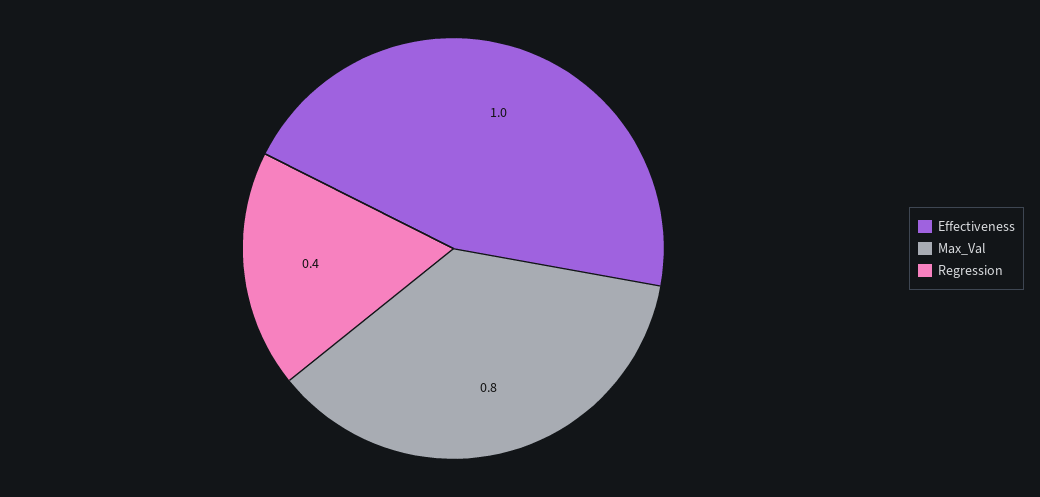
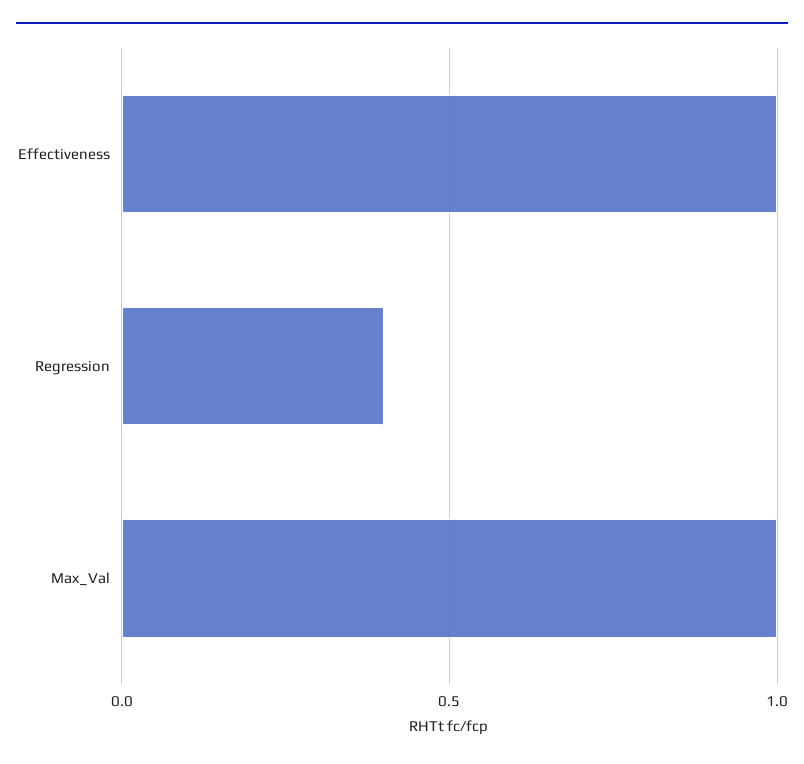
Max_Val: 0.8 -> 1

